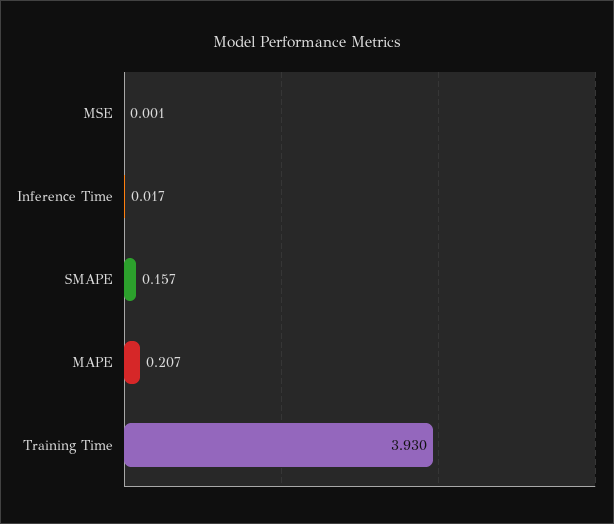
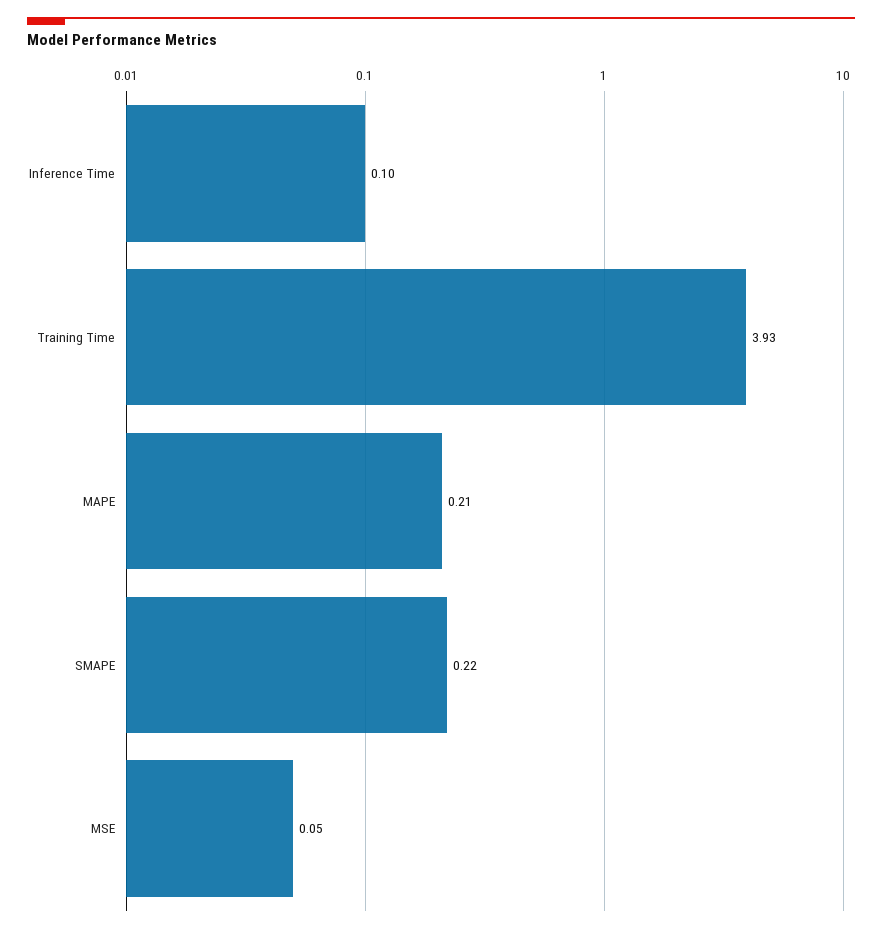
MSE: 0.001 -> 0.05
Inference Time: 0.017 -> 0.1
SMAPE: 0.157 -> 0.22

